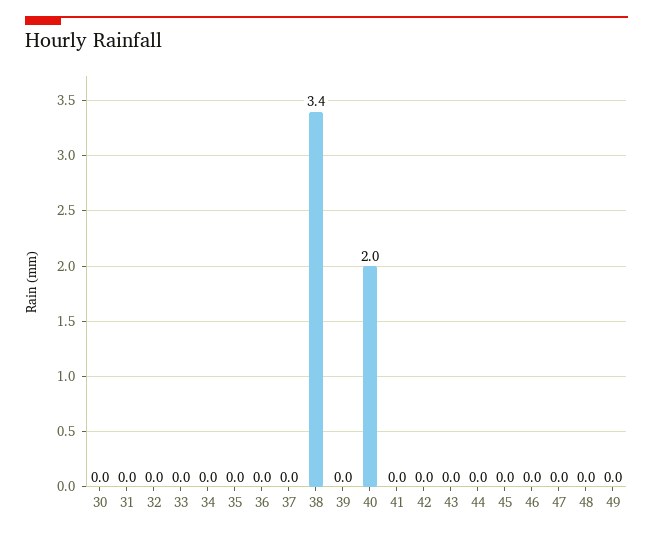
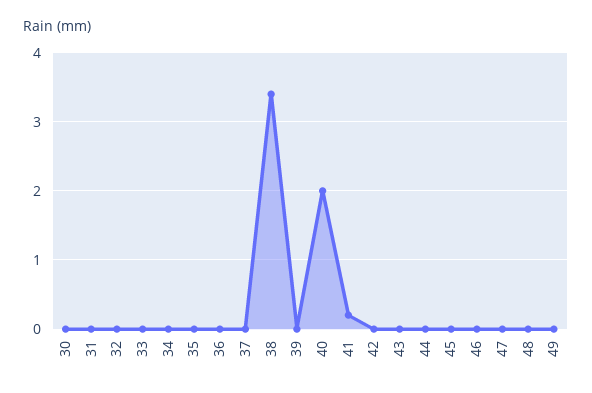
41: 0 -> 0.2

